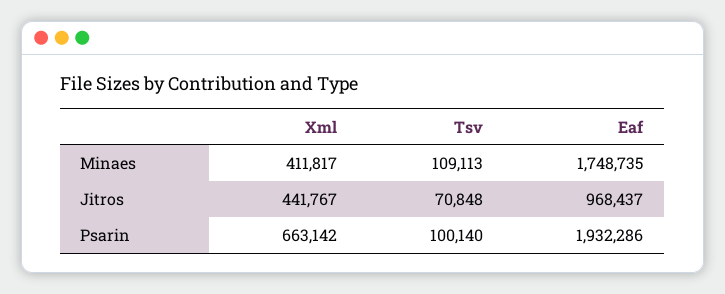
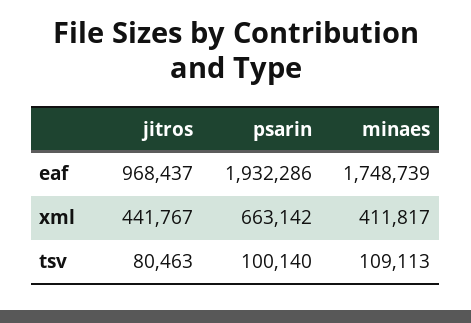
Eaf, Minaes: 1748735 -> 1748739
Tsv, Jitros: 70848 -> 80463

